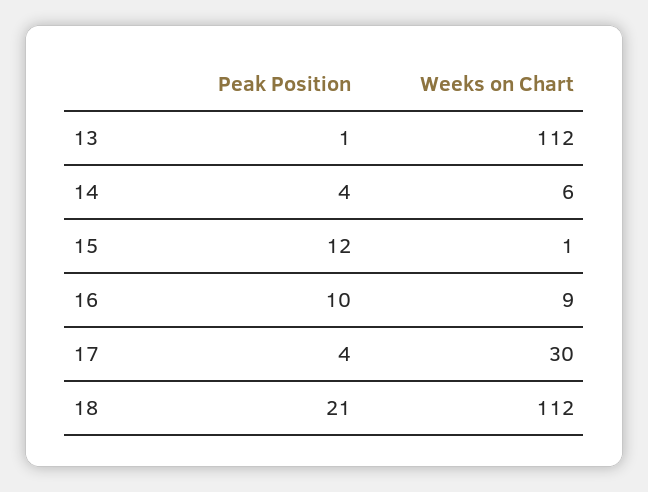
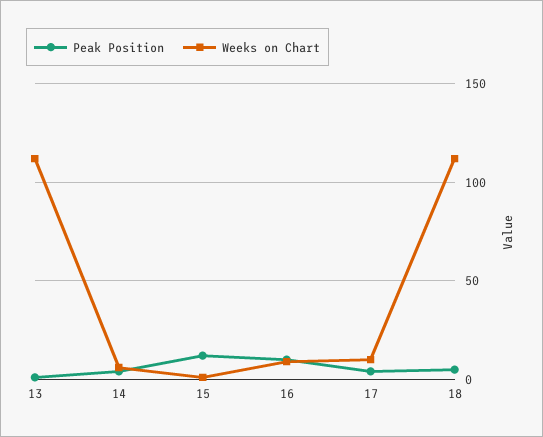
Weeks on Chart, 17: 30 -> 10
Peak Position, 18: 21 -> 5

